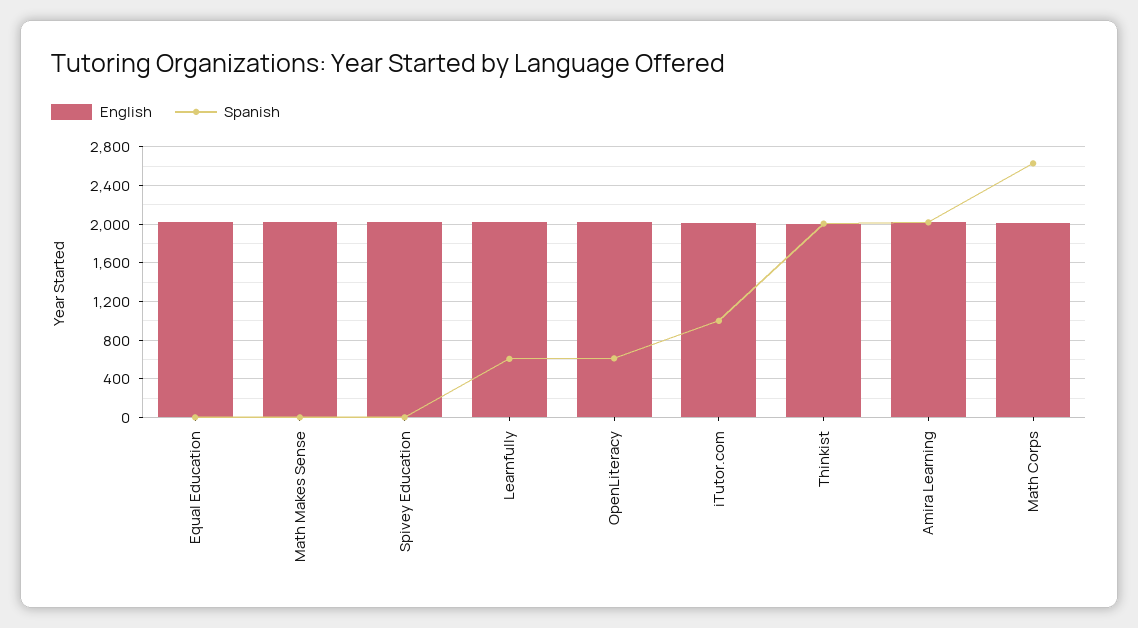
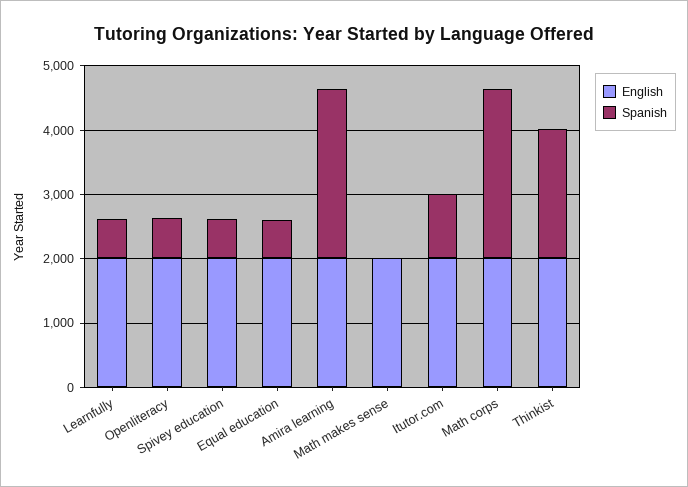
Spanish, Equal Education: 0 -> 600
Spanish, Spivey Education: 0 -> 600
Spanish, Amira Learning: 2000 -> 2600

